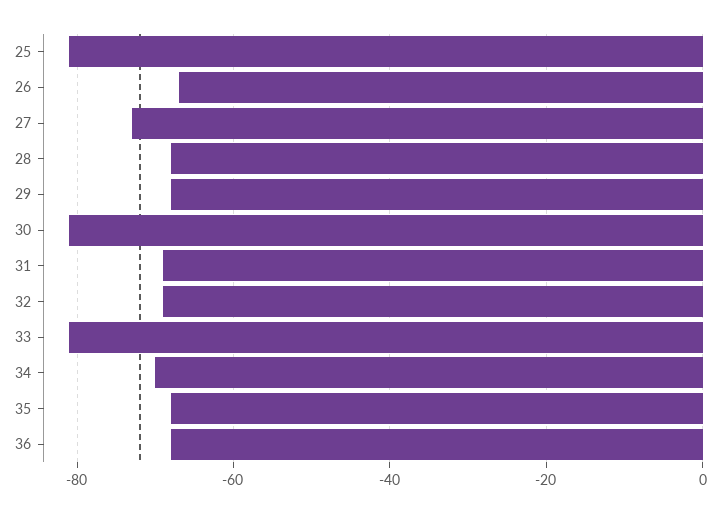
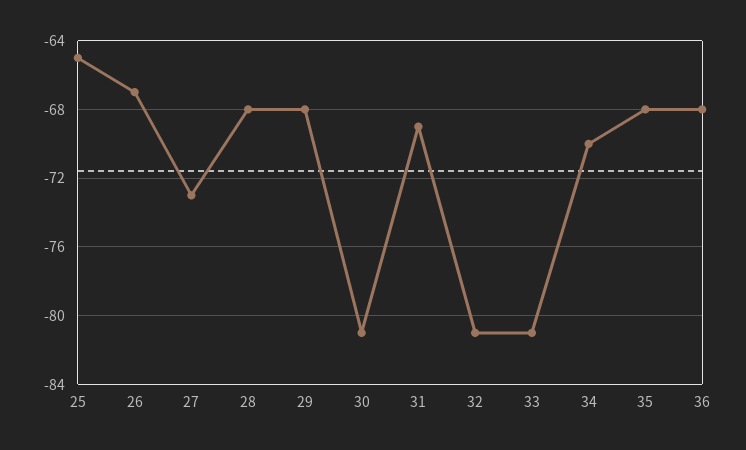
25: -80 -> -65
32: -70 -> -81

